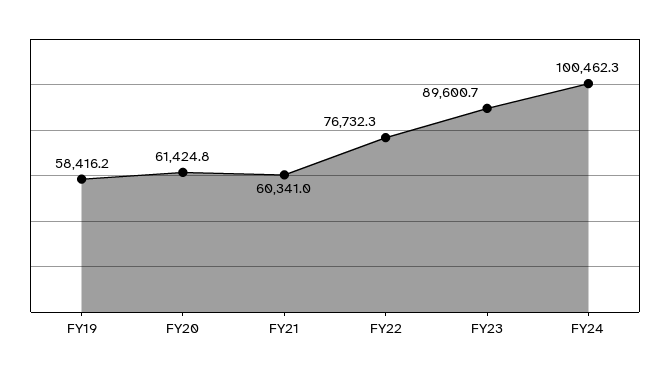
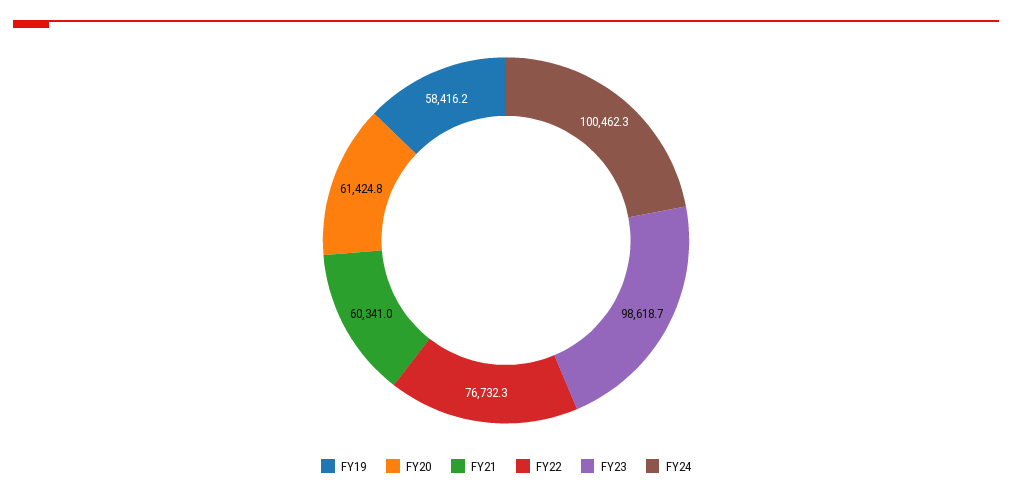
FY23: 89600.7 -> 98618.7

